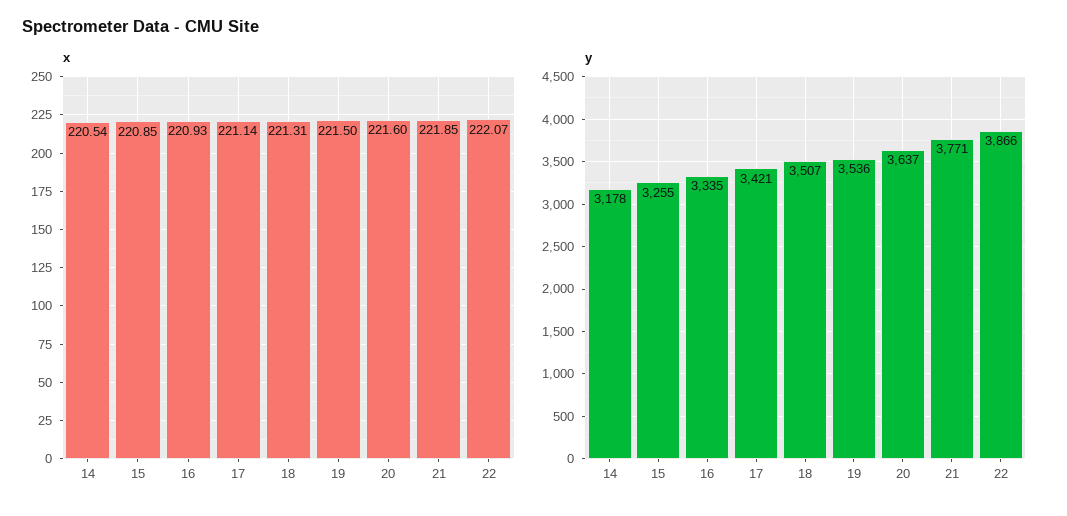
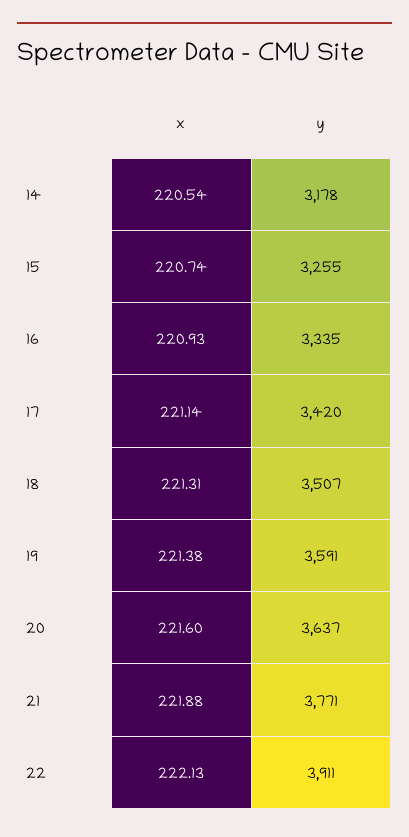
x, 15: 220.85 -> 220.74
x, 19: 221.5 -> 221.38
x, 21: 221.85 -> 221.88
x, 22: 222.07 -> 222.13
y, 17: 3421 -> 3420
y, 19: 3536 -> 3591
y, 22: 3866 -> 3911

